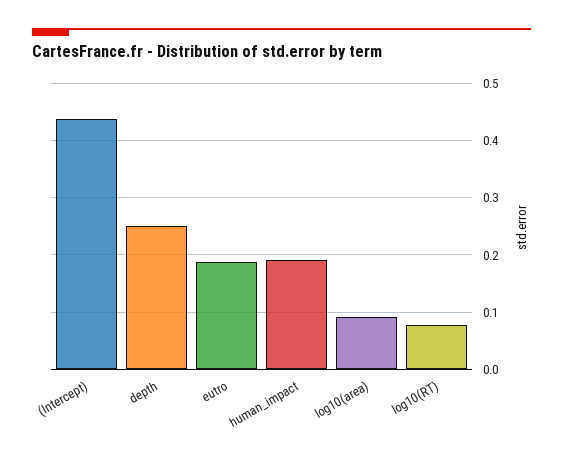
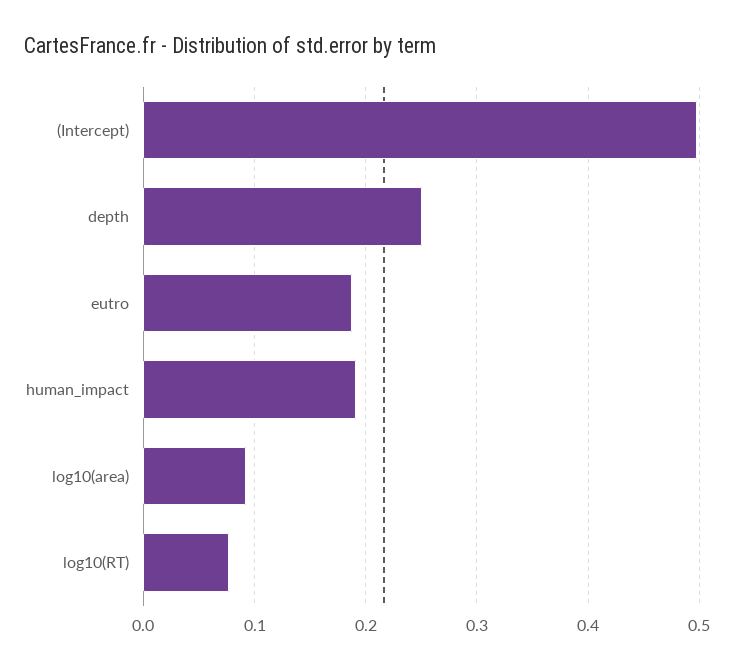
(Intercept): 0.44 -> 0.5

